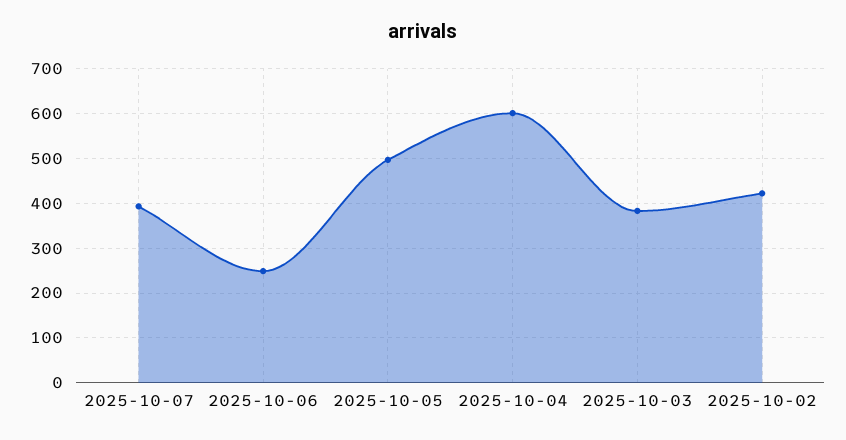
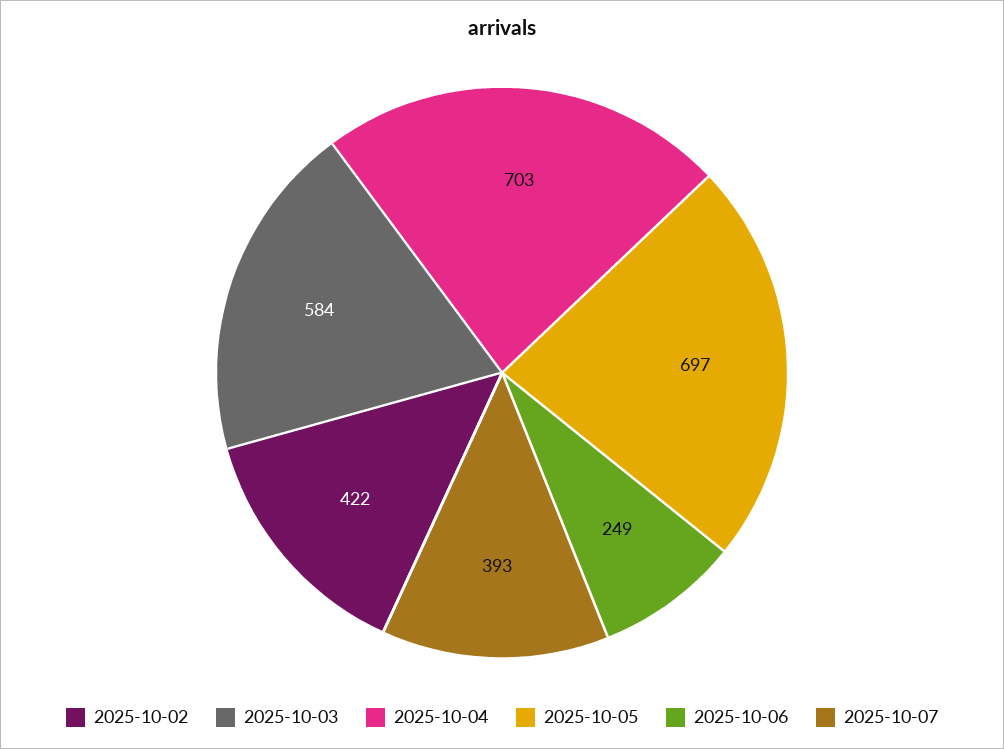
2025-10-05: 500 -> 697
2025-10-04: 600 -> 703
2025-10-03: 380 -> 584

